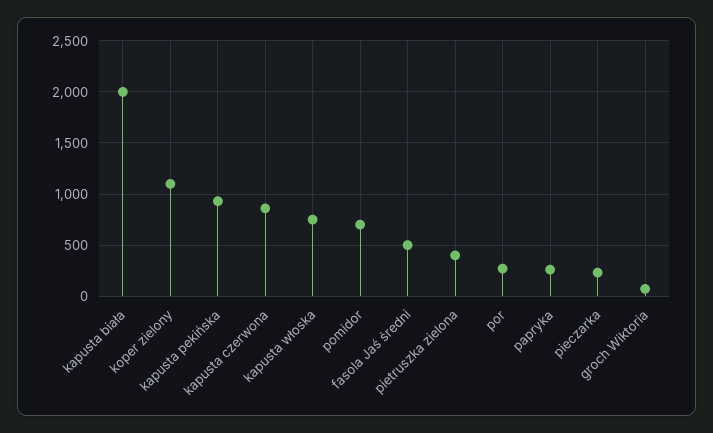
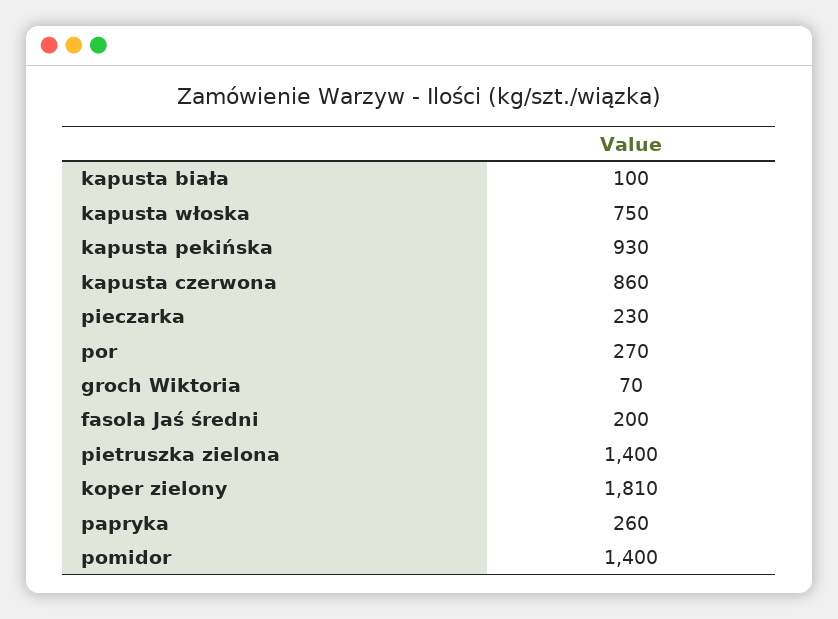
kapusta biała: 2000 -> 100
koper zielony: 1100 -> 1810
pomidor: 700 -> 1400
fasola Jaś średni: 500 -> 200
pietruszka zielona: 400 -> 1400

